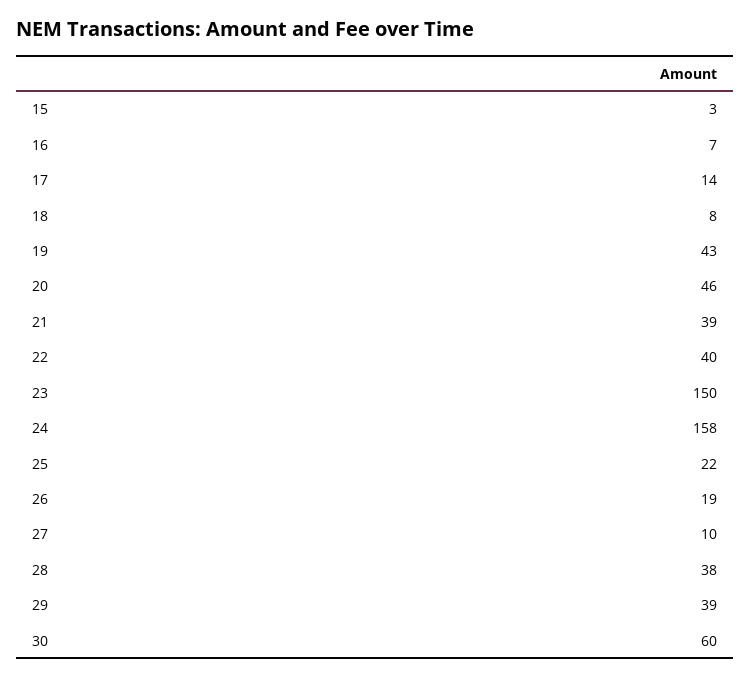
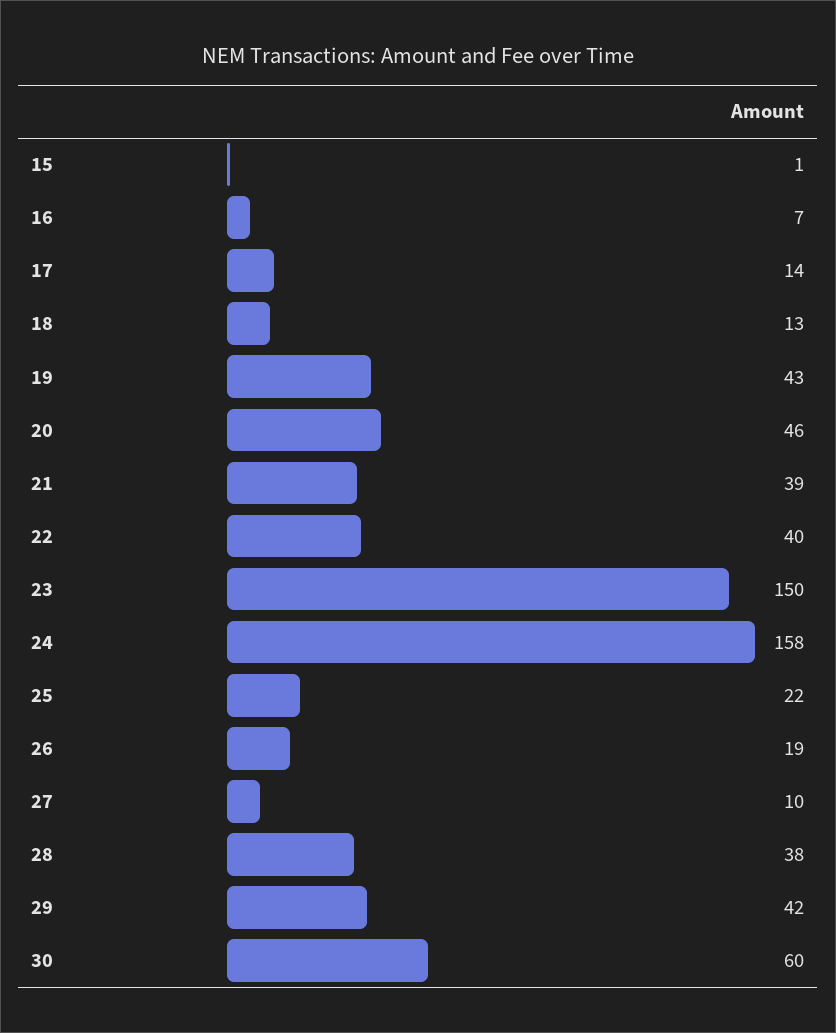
15: 3 -> 1
18: 8 -> 13
29: 39 -> 42

